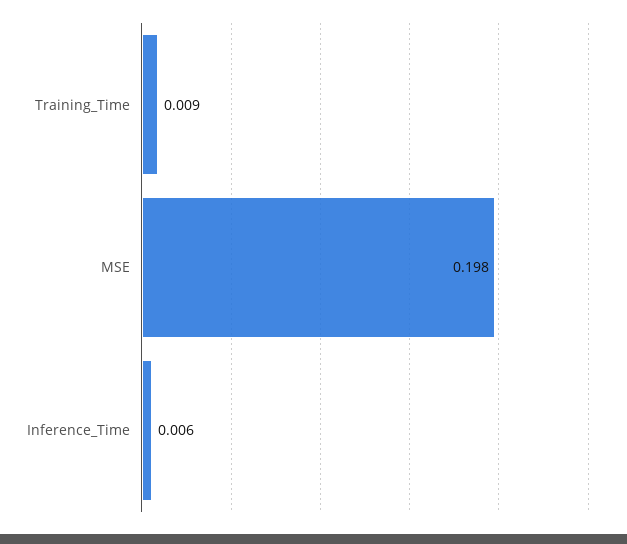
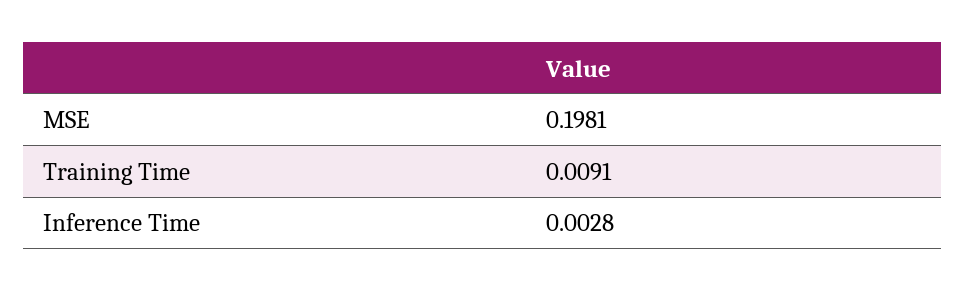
Inference_Time: 0.006 -> 0.0028

